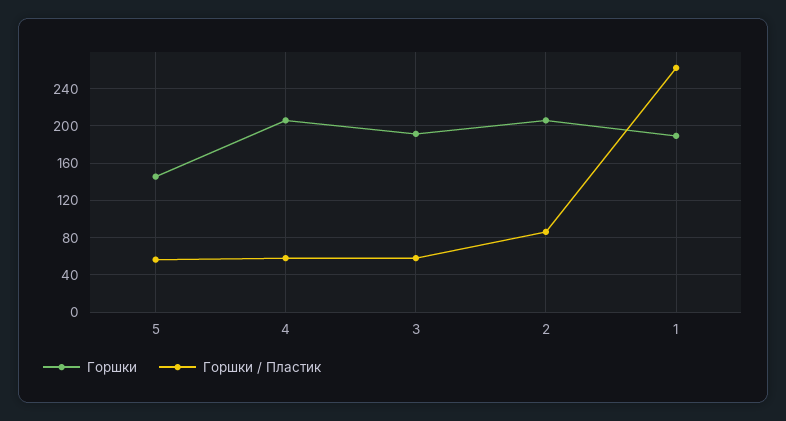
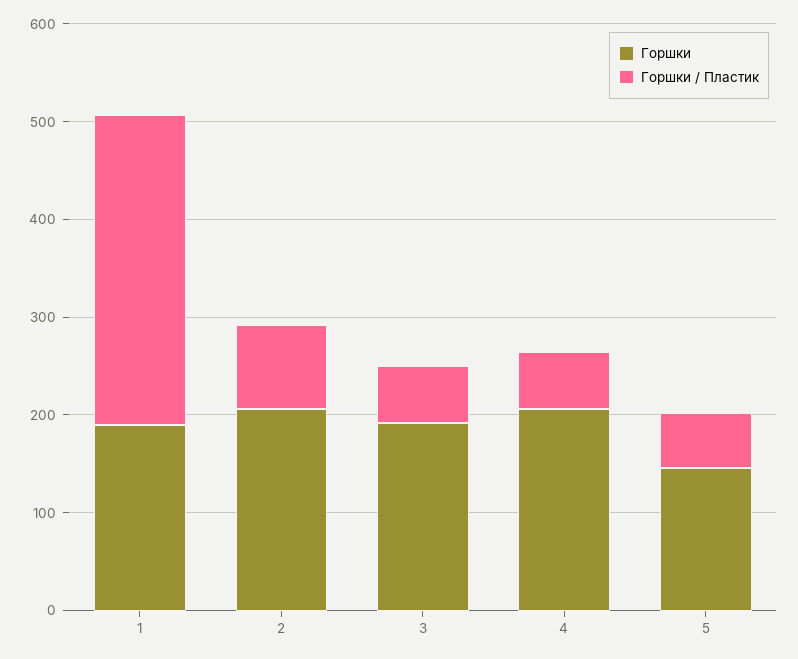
Горшки / Пластик, 1: 260 -> 320

